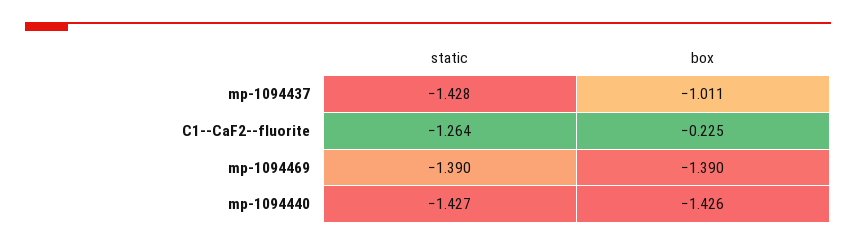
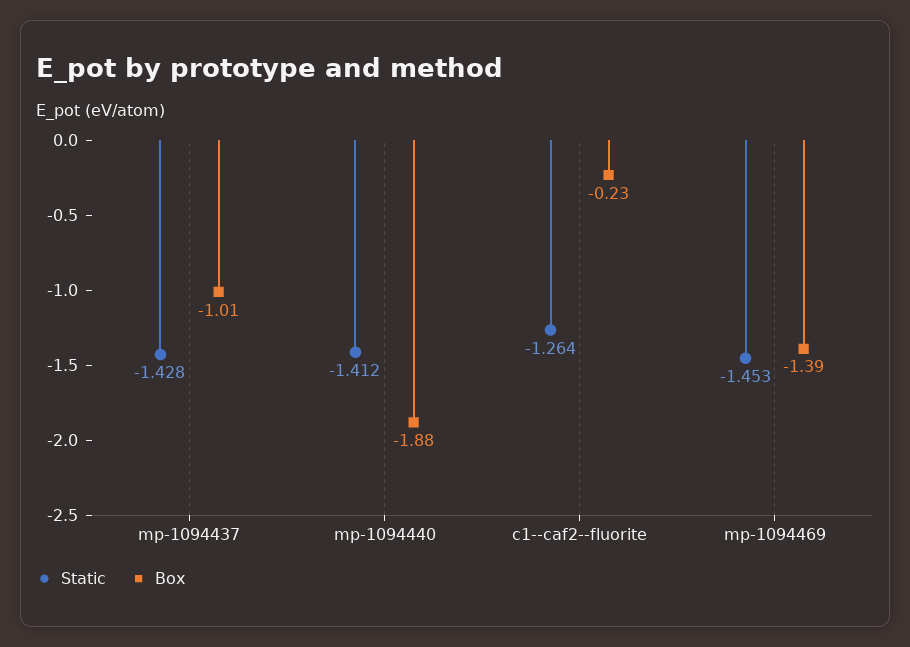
static, mp-1094469: -1.39 -> -1.453
static, mp-1094440: -1.427 -> -1.412
box, mp-1094440: -1.426 -> -1.88

